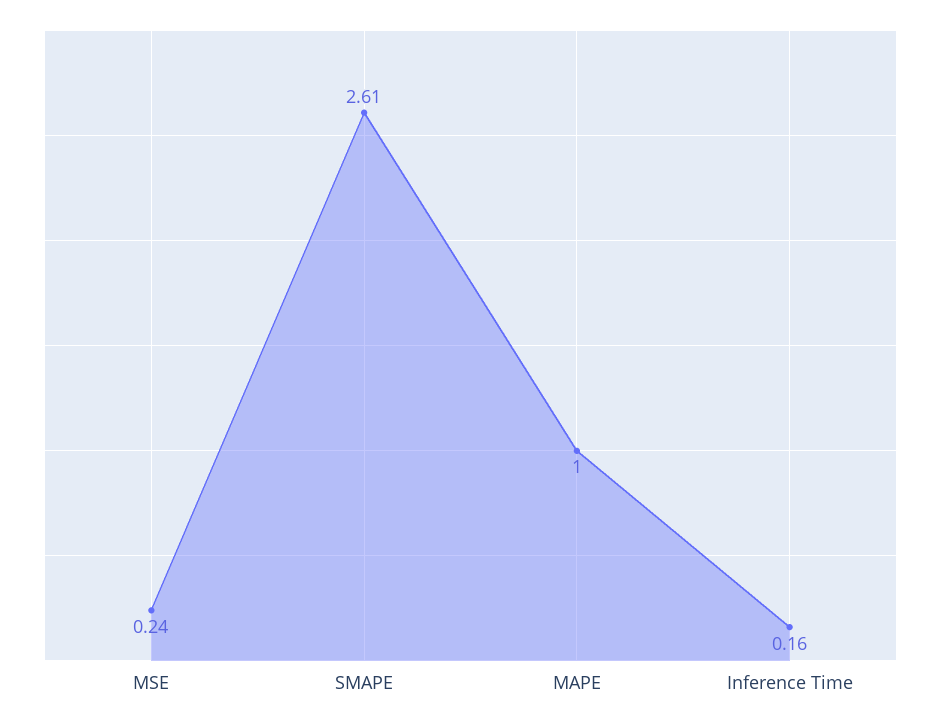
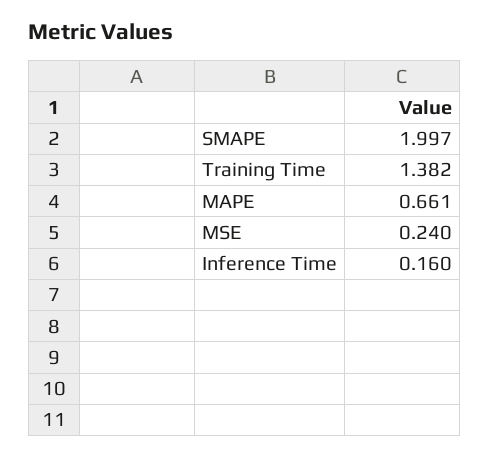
SMAPE: 2.61 -> 1.997
MAPE: 1 -> 0.661
Training Time: none -> 1.382

